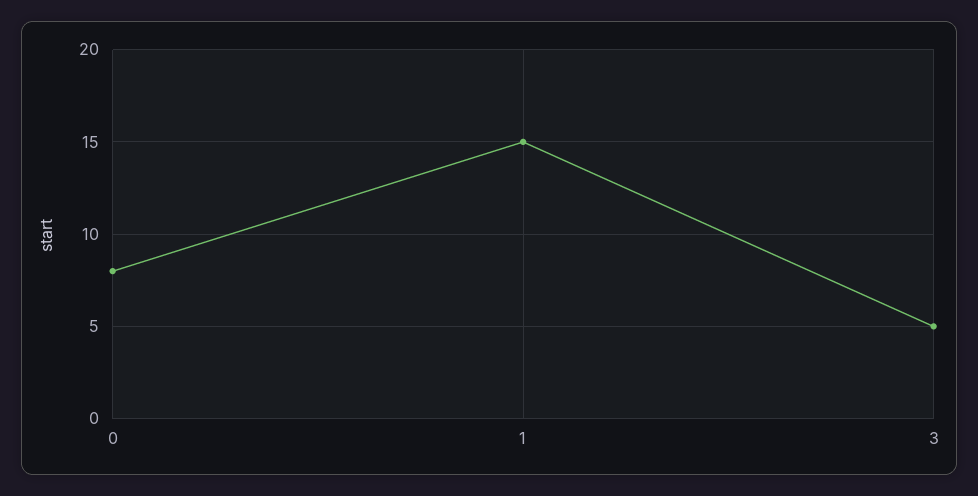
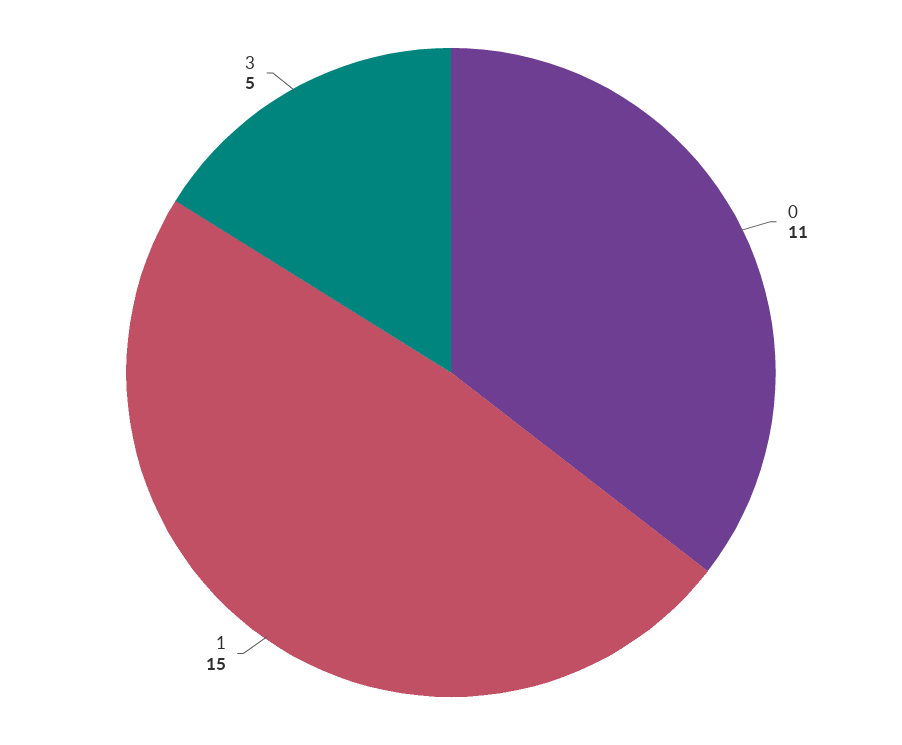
0: 8 -> 11

